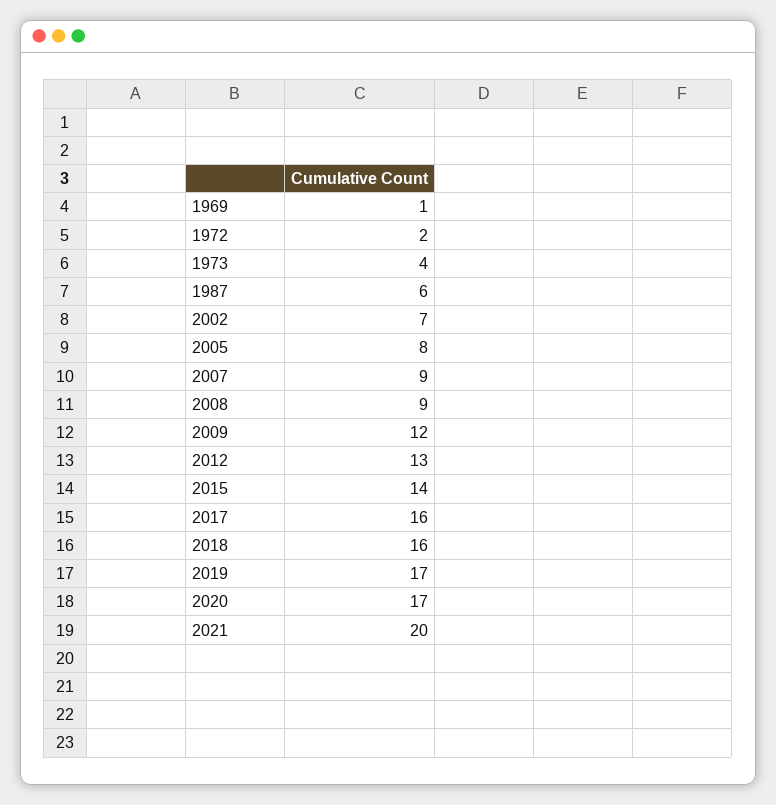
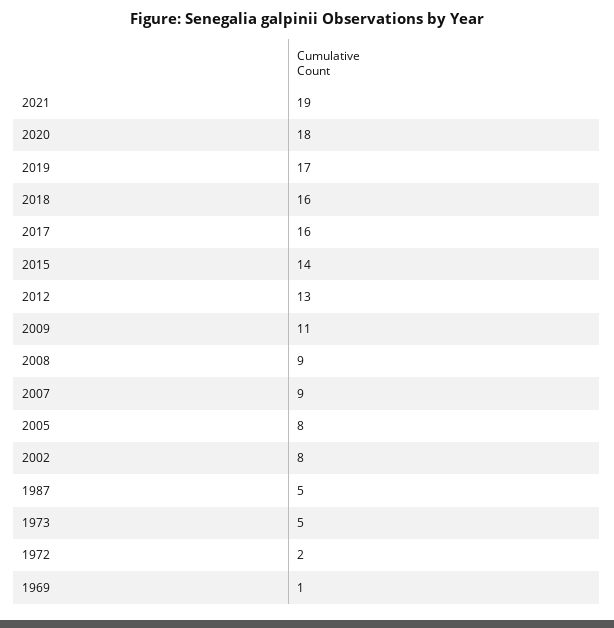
1973: 4 -> 5
1987: 6 -> 5
2002: 7 -> 8
2009: 12 -> 11
2020: 17 -> 18
2021: 20 -> 19

